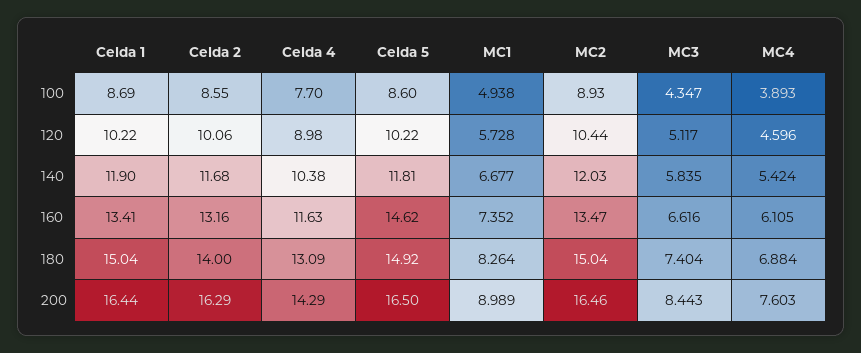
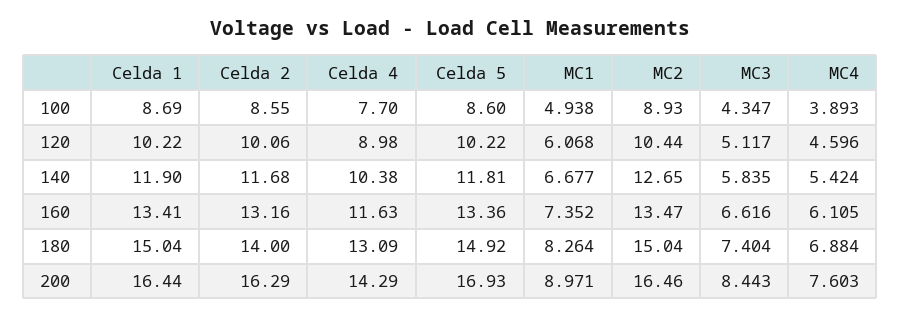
MC1, 120: 5.728 -> 6.068
MC2, 140: 12.03 -> 12.65
Celda 5, 160: 14.62 -> 13.36
Celda 5, 200: 16.5 -> 16.93
MC1, 200: 8.989 -> 8.971

